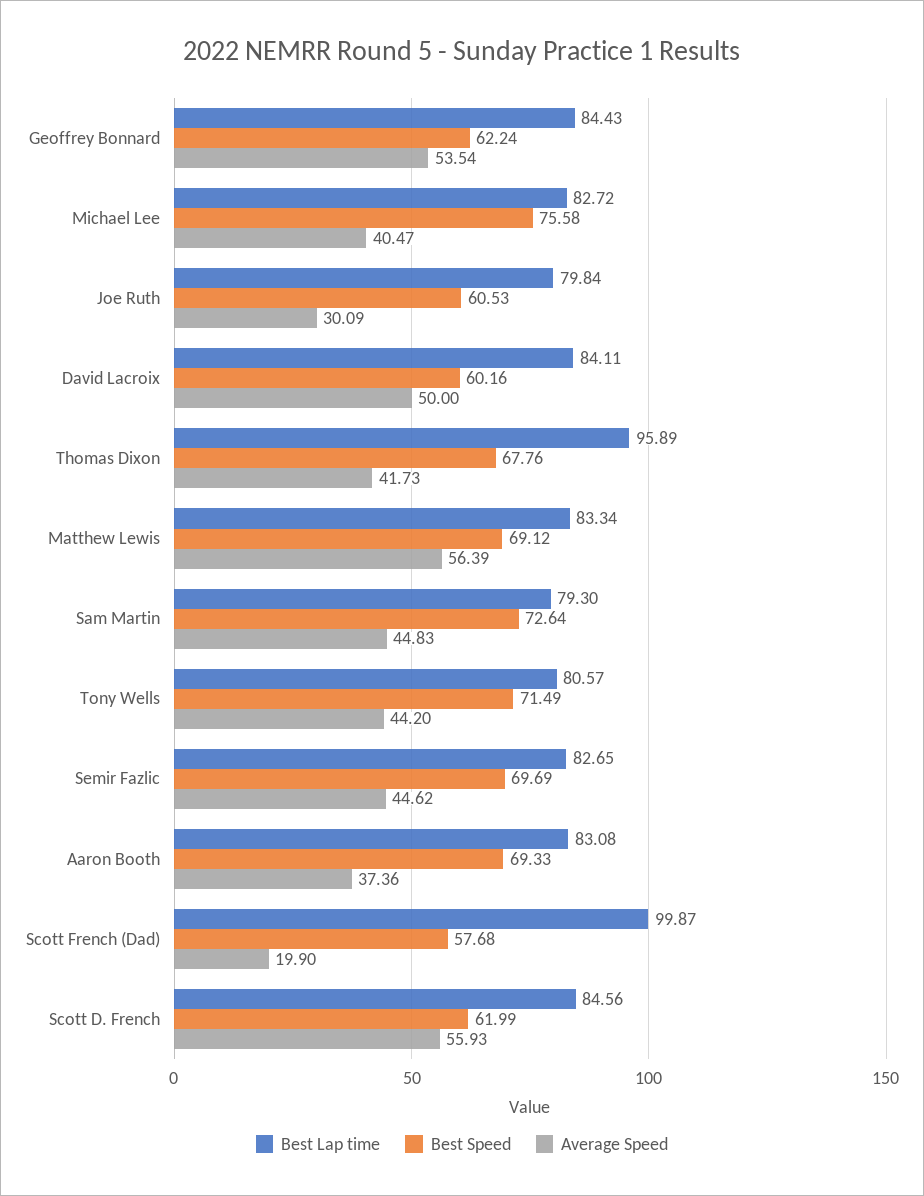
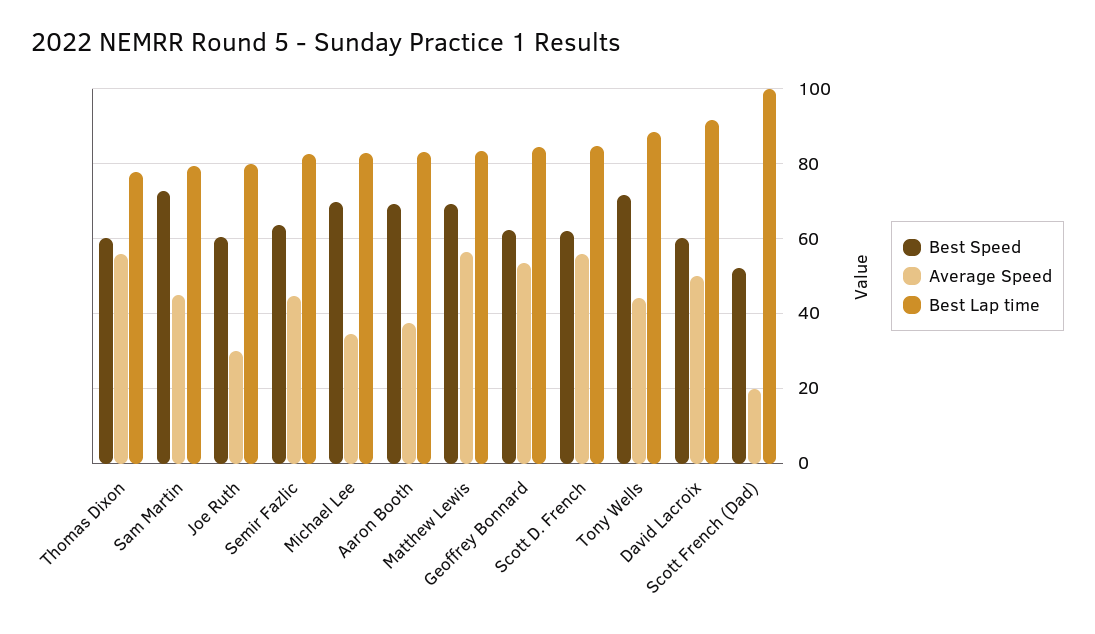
Best Speed, Michael Lee: 75.58 -> 70
Average Speed, Michael Lee: 40.47 -> 34
Best Lap time, David Lacroix: 84.11 -> 92
Best Lap time, Thomas Dixon: 95.89 -> 78
Best Speed, Thomas Dixon: 67.76 -> 60
Average Speed, Thomas Dixon: 41.73 -> 56
Best Lap time, Tony Wells: 80.57 -> 88
Best Speed, Semir Fazlic: 69.69 -> 64
Best Speed, Scott French (Dad): 57.68 -> 52

